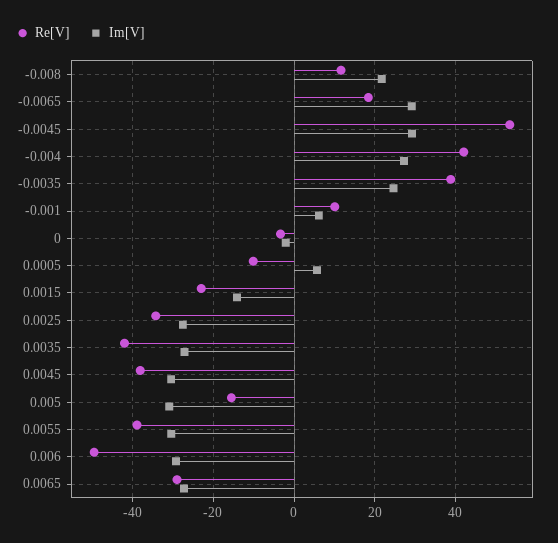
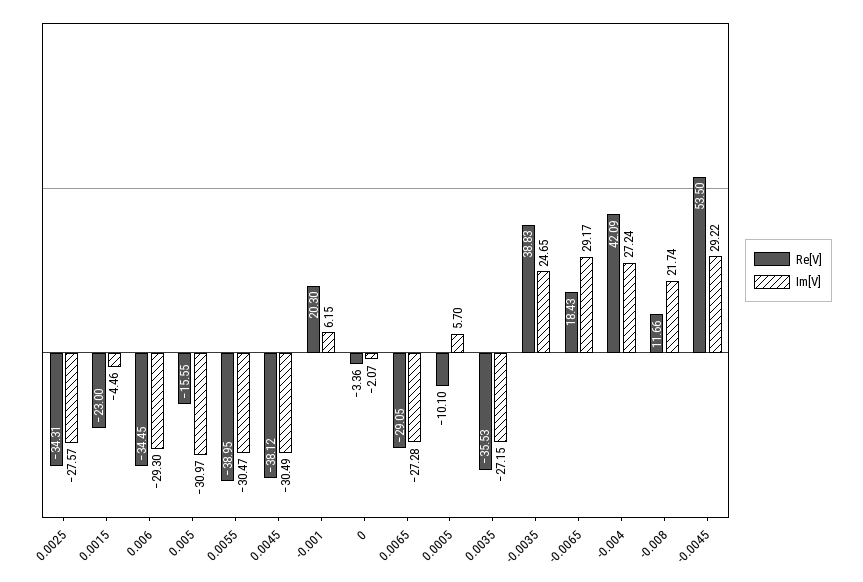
Re[V], -0.001: 10 -> 20.3
Im[V], 0.0015: -14 -> -4.46
Re[V], 0.0035: -42 -> -35.53
Re[V], 0.006: -50 -> -34.45

